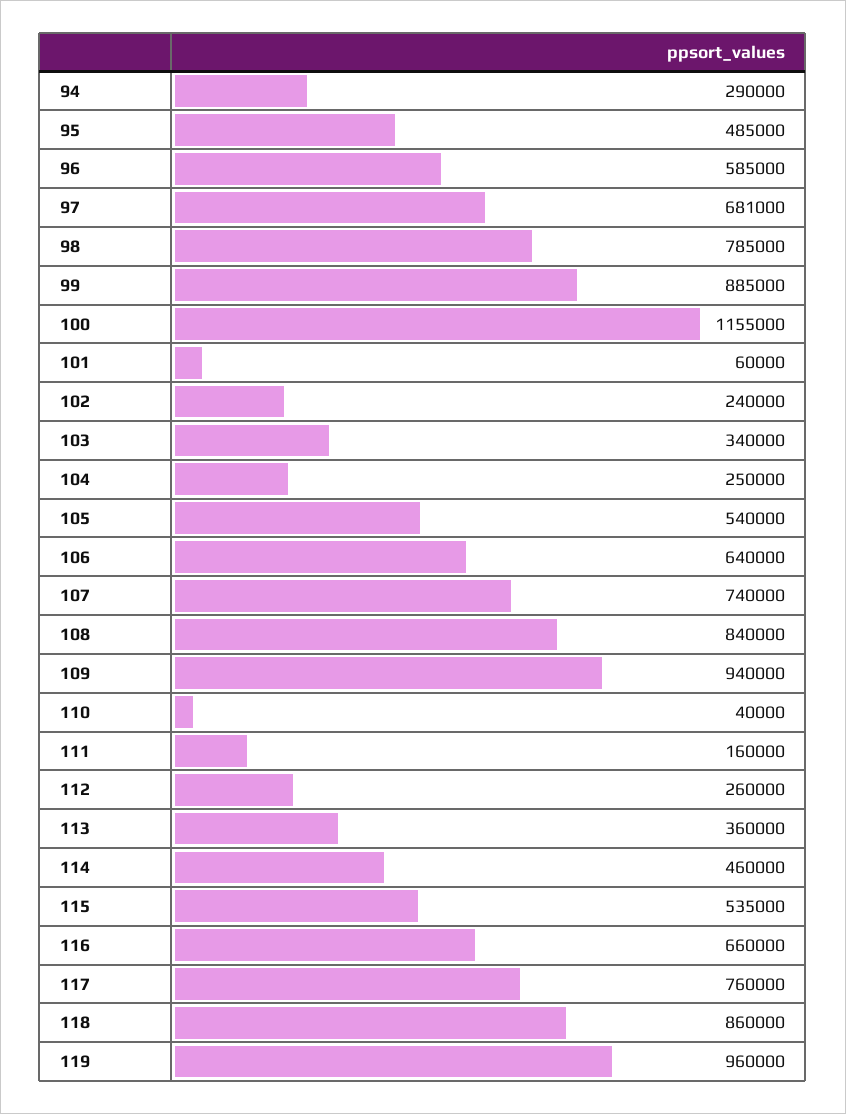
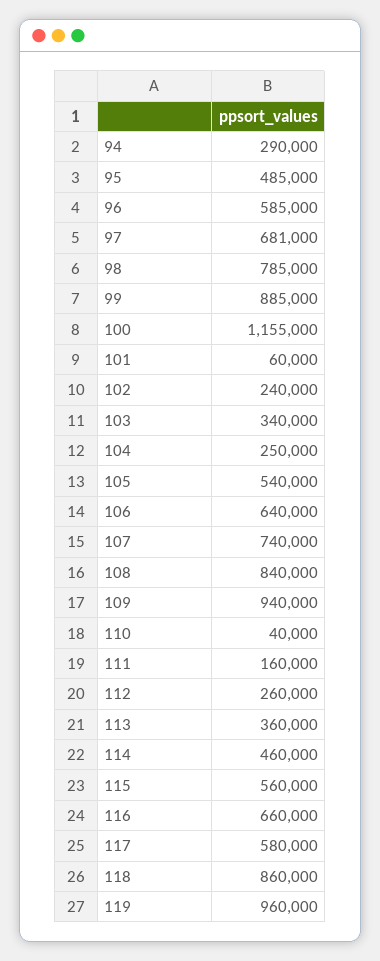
115: 535000 -> 560000
117: 760000 -> 580000

